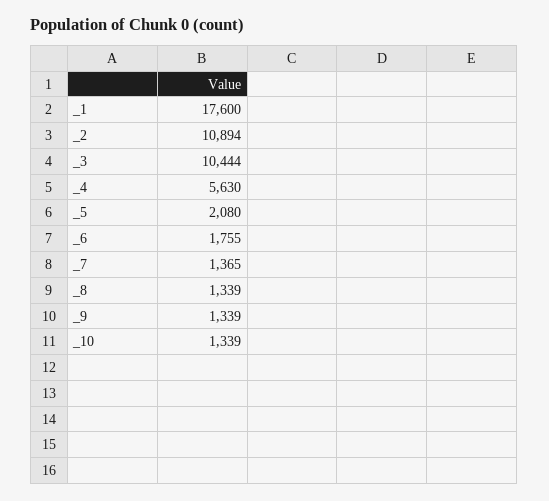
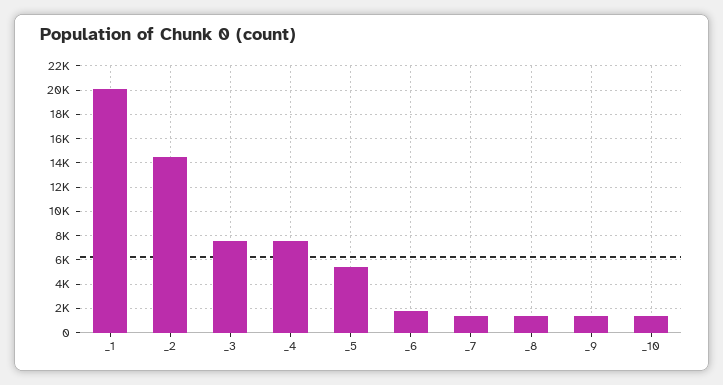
_1: 17600 -> 20000
_2: 10894 -> 14500
_3: 10444 -> 7500
_4: 5630 -> 7500
_5: 2080 -> 5500

